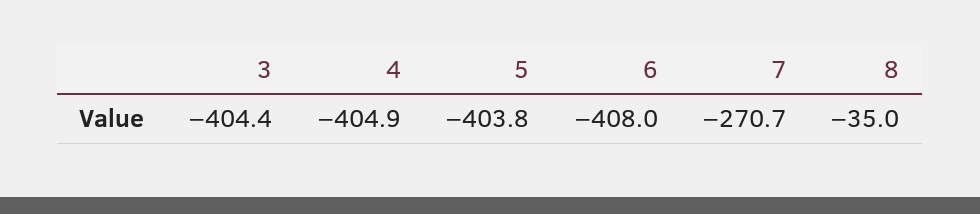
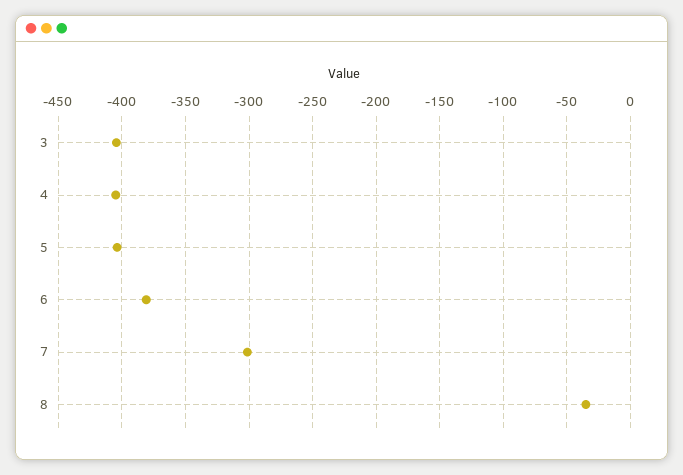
6: -408 -> -380
7: -270.7 -> -300

